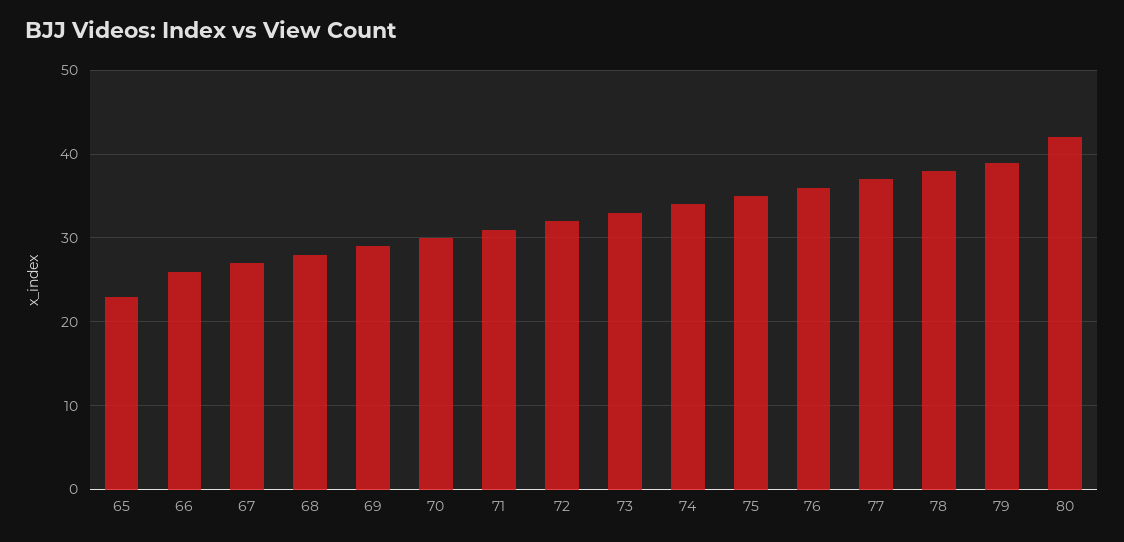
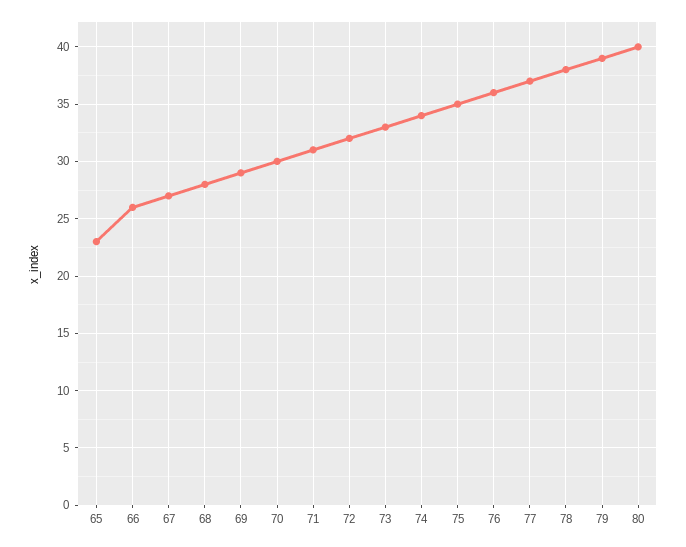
80: 42 -> 40

